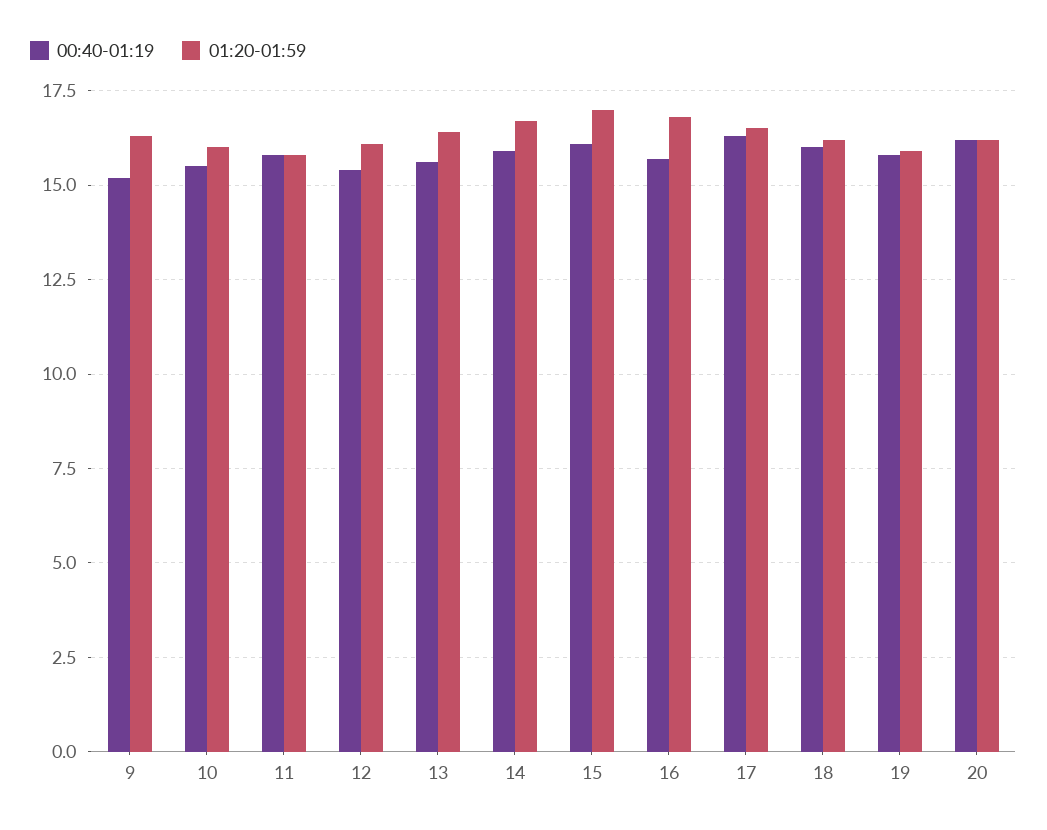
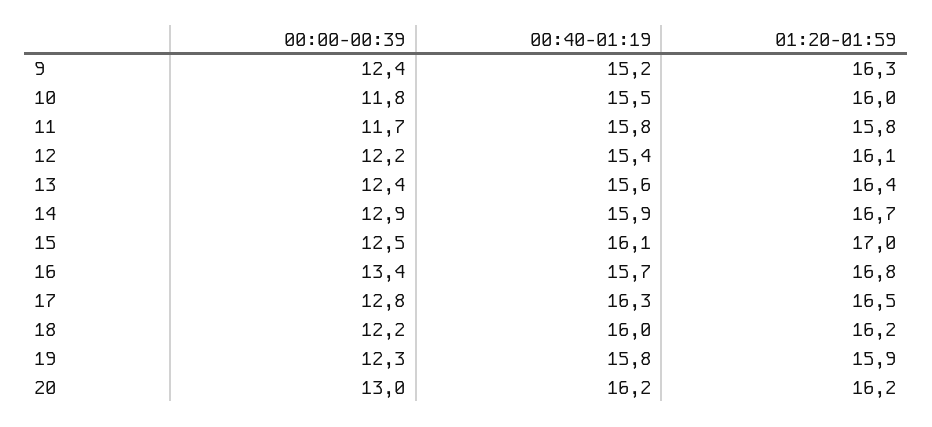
00:00-00:39, 9: none -> 12.4
00:00-00:39, 10: none -> 11.8
00:00-00:39, 11: none -> 11.7
00:00-00:39, 12: none -> 12.2
00:00-00:39, 13: none -> 12.4
00:00-00:39, 14: none -> 12.9
00:00-00:39, 15: none -> 12.5
00:00-00:39, 16: none -> 13.4
00:00-00:39, 17: none -> 12.8
00:00-00:39, 18: none -> 12.2
00:00-00:39, 19: none -> 12.3
00:00-00:39, 20: none -> 13

